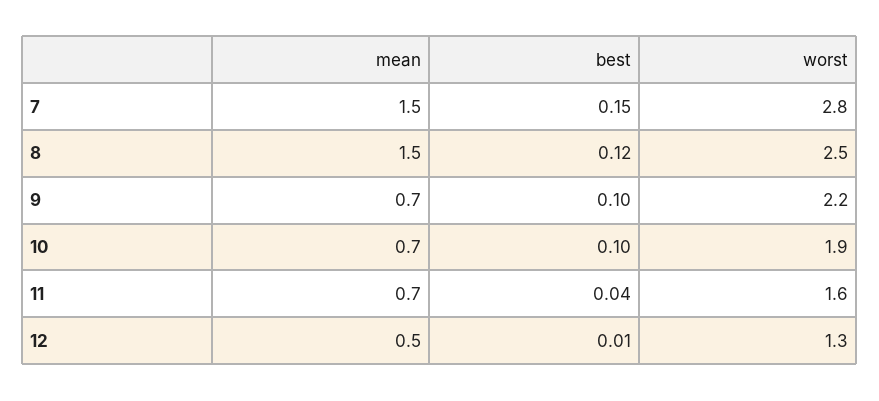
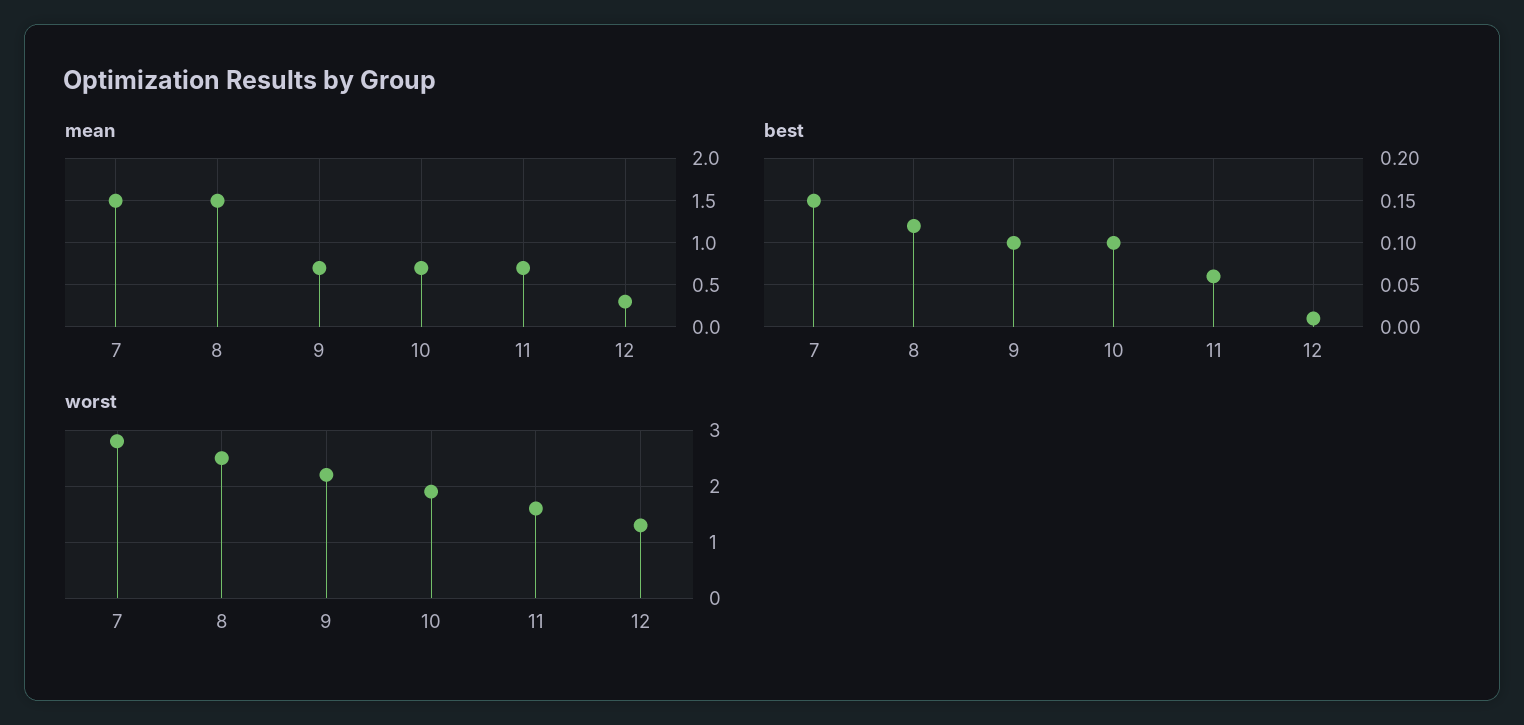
best, 11: 0.04 -> 0.06
mean, 12: 0.5 -> 0.3

